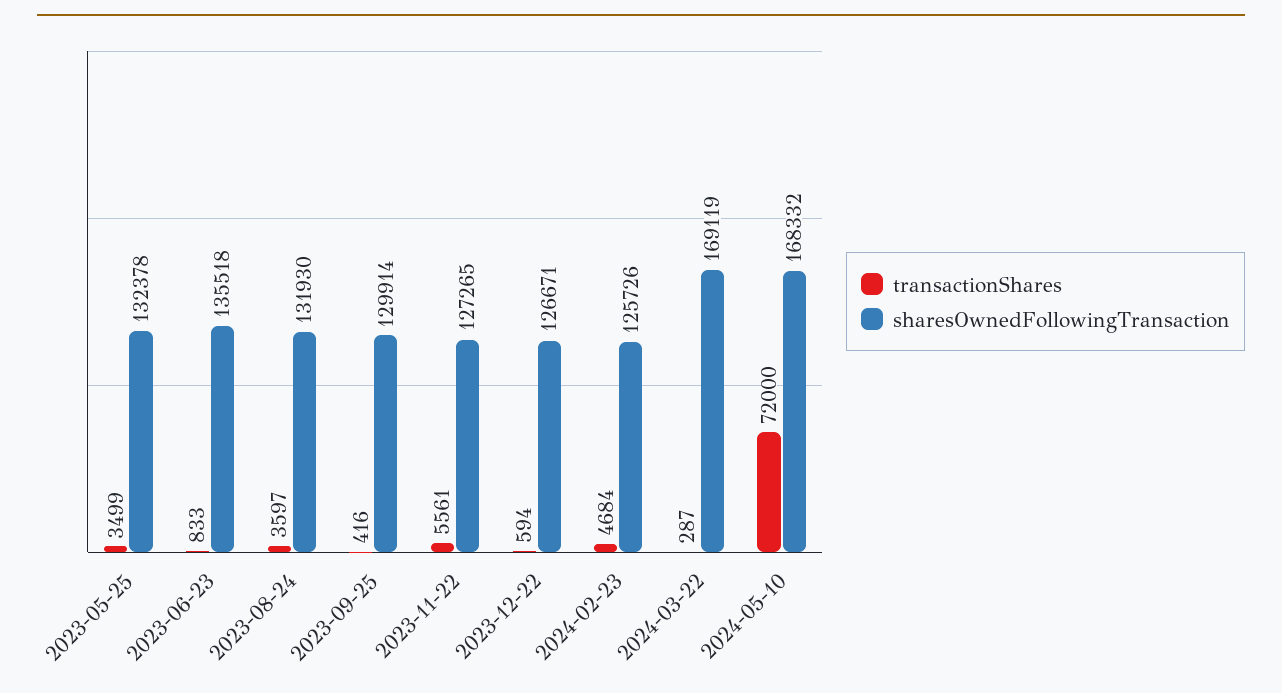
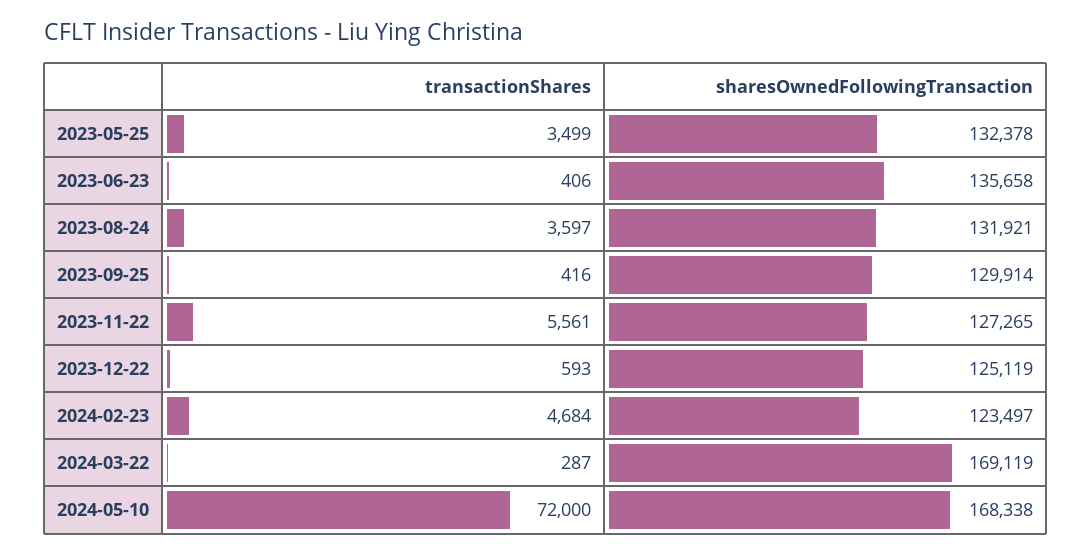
transactionShares, 2023-06-23: 833 -> 406
sharesOwnedFollowingTransaction, 2023-06-23: 135518 -> 135658
sharesOwnedFollowingTransaction, 2023-08-24: 131930 -> 131921
transactionShares, 2023-12-22: 594 -> 593
sharesOwnedFollowingTransaction, 2023-12-22: 126671 -> 125119
sharesOwnedFollowingTransaction, 2024-02-23: 125726 -> 123497
sharesOwnedFollowingTransaction, 2024-05-10: 168332 -> 168338

